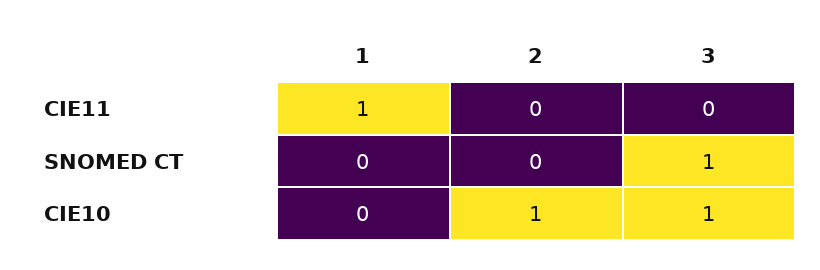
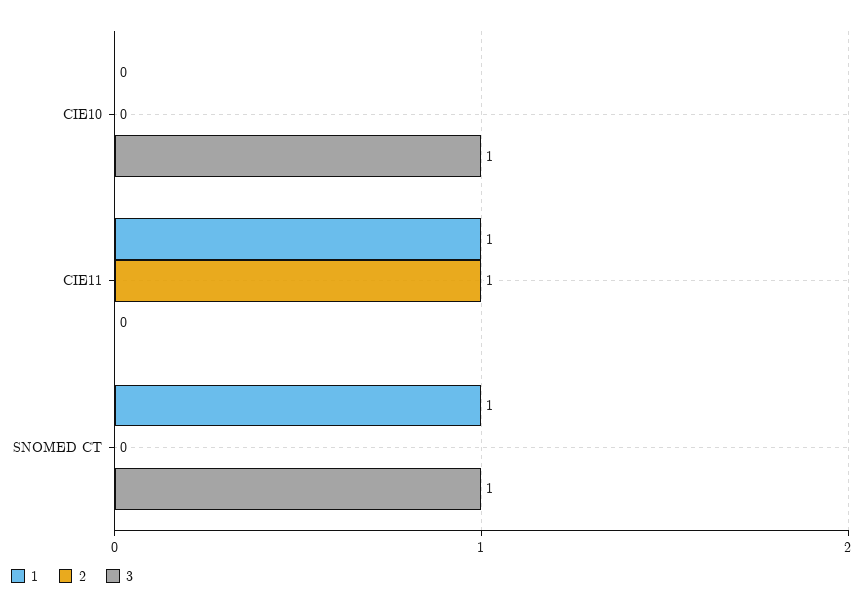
2, CIE11: 0 -> 1
1, SNOMED CT: 0 -> 1
2, CIE10: 1 -> 0

